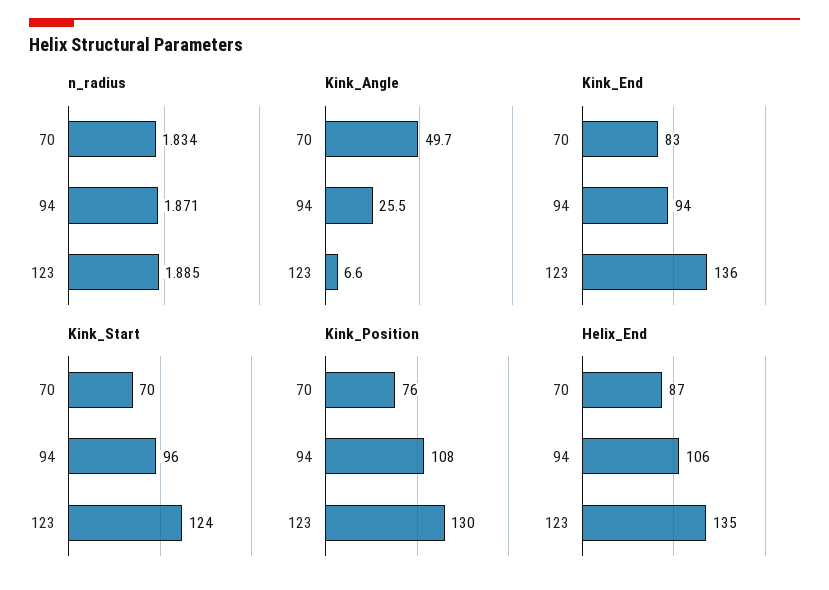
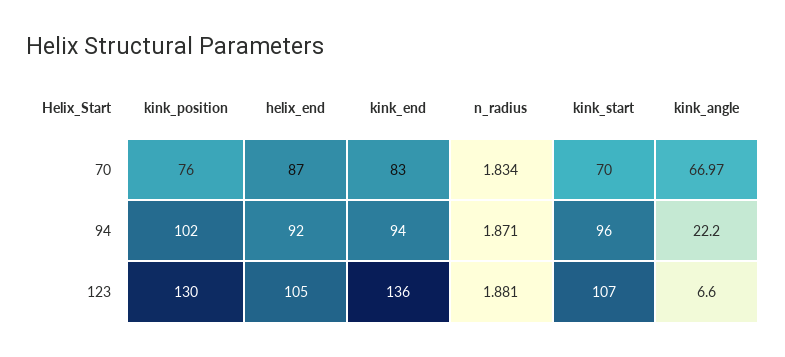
n_radius, 123: 1.885 -> 1.881
Kink_Angle, 70: 49.7 -> 66.97
Kink_Angle, 94: 25.5 -> 22.2
Kink_Start, 123: 124 -> 107
Kink_Position, 94: 108 -> 102
Helix_End, 94: 106 -> 92
Helix_End, 123: 135 -> 105

